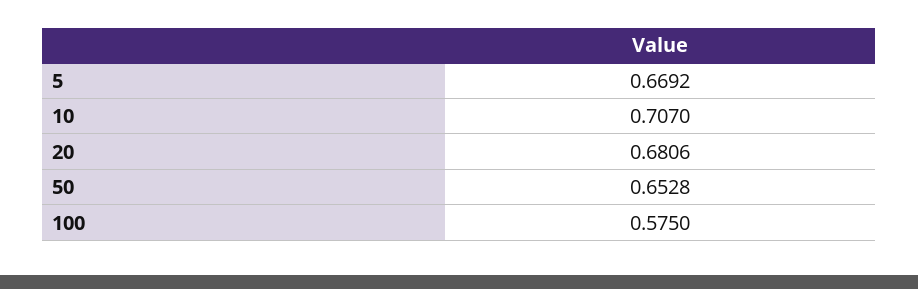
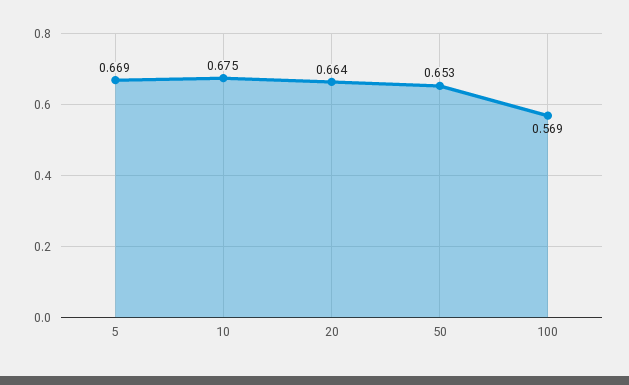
10: 0.707 -> 0.675
20: 0.6806 -> 0.664
100: 0.575 -> 0.569

